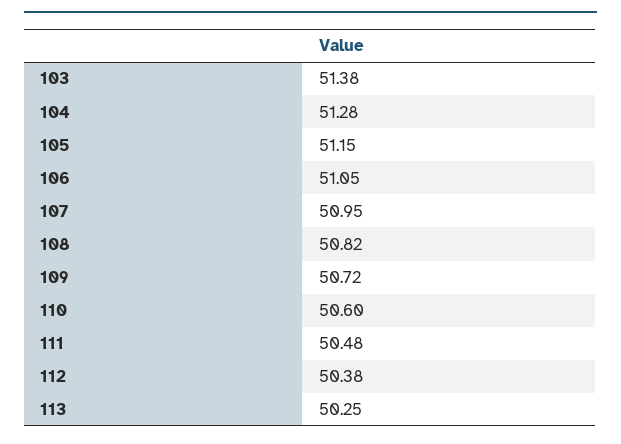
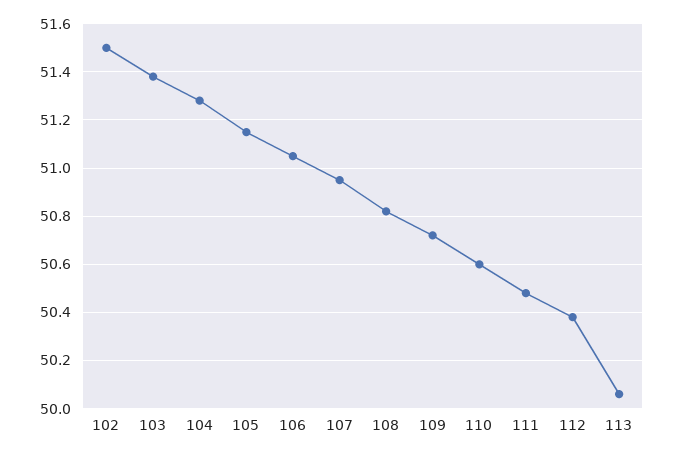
113: 50.25 -> 50.05
102: none -> 51.5

